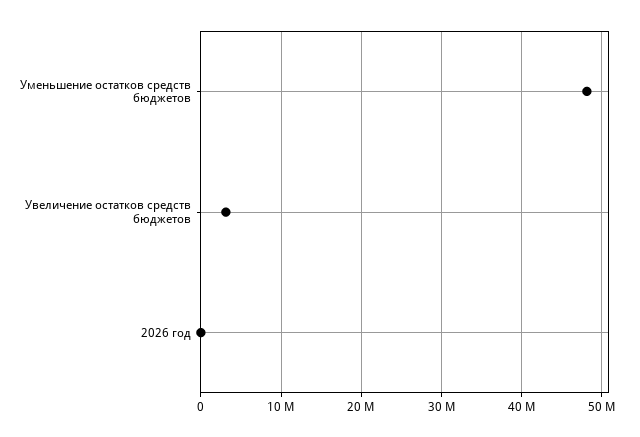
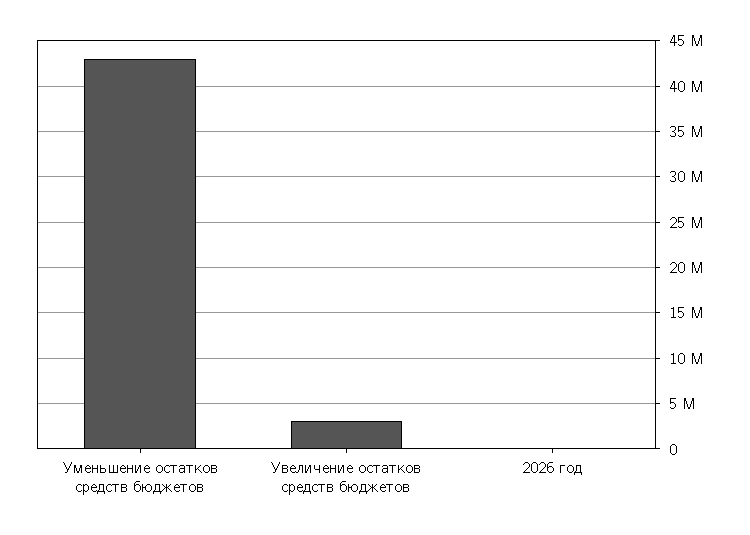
Уменьшение остатков средств бюджетов: 48000000 -> 43000000

